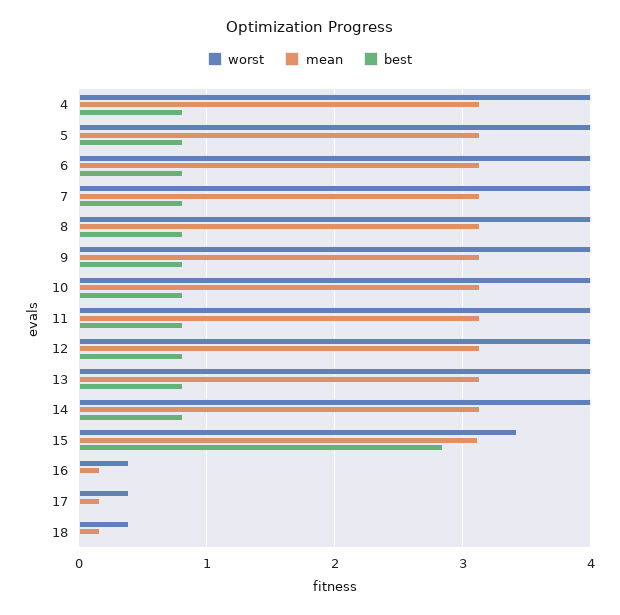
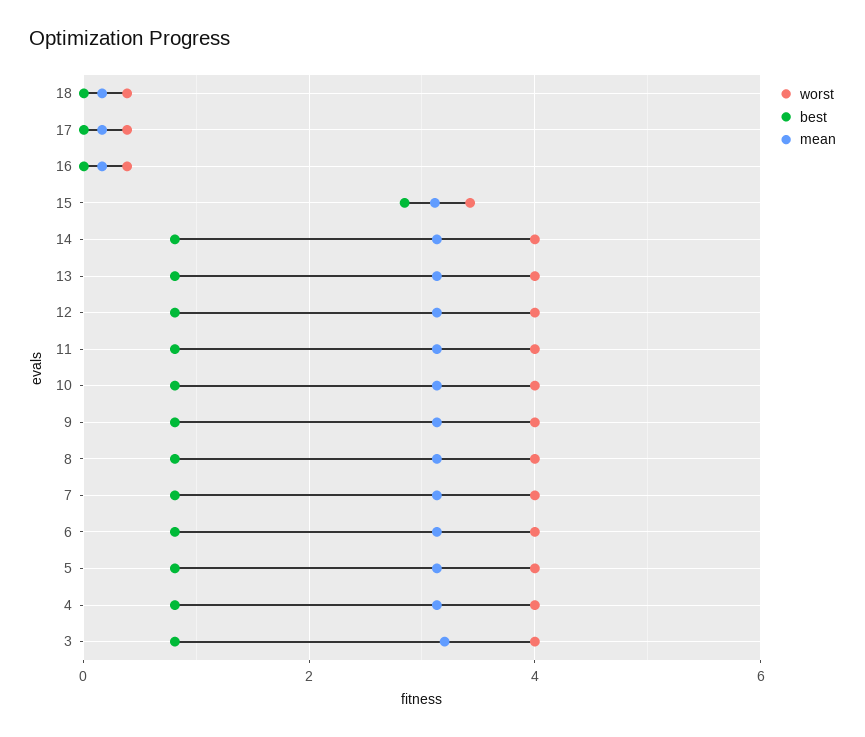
worst, 3: none -> 4
best, 3: none -> 0.8
mean, 3: none -> 3.2

